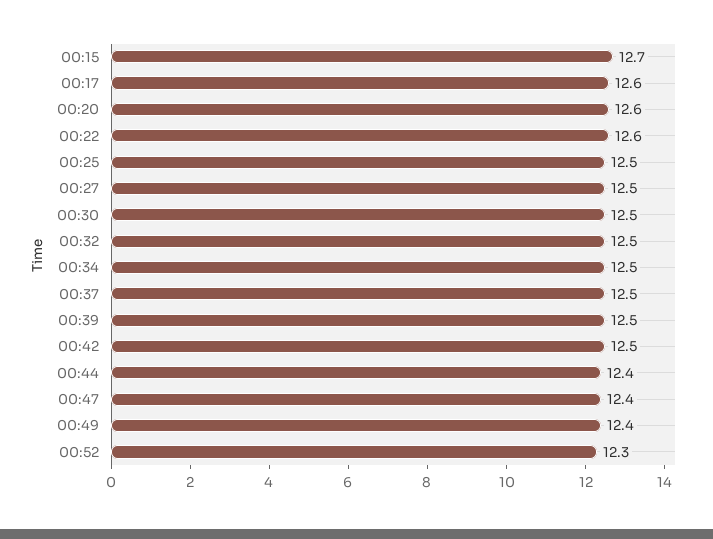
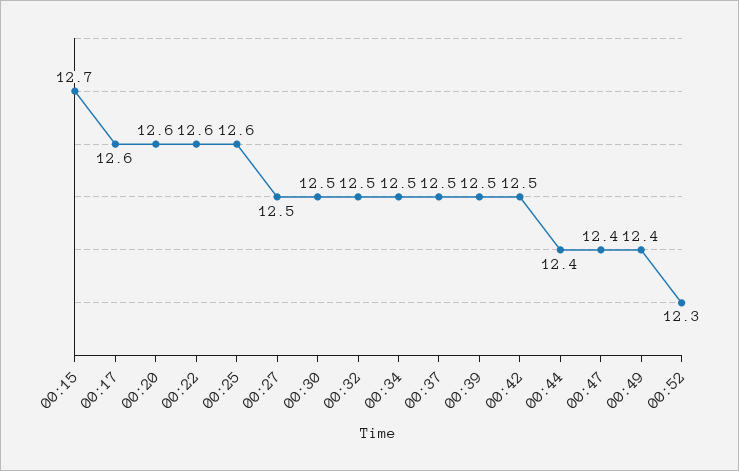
00:25: 12.5 -> 12.6

